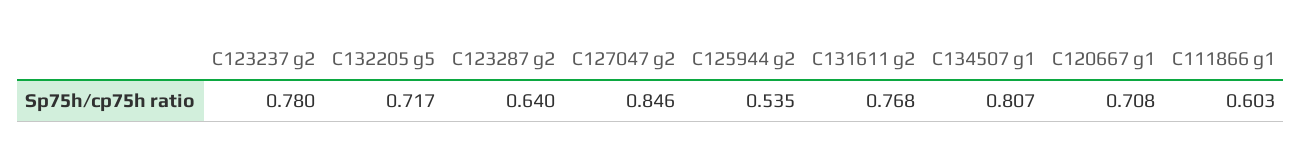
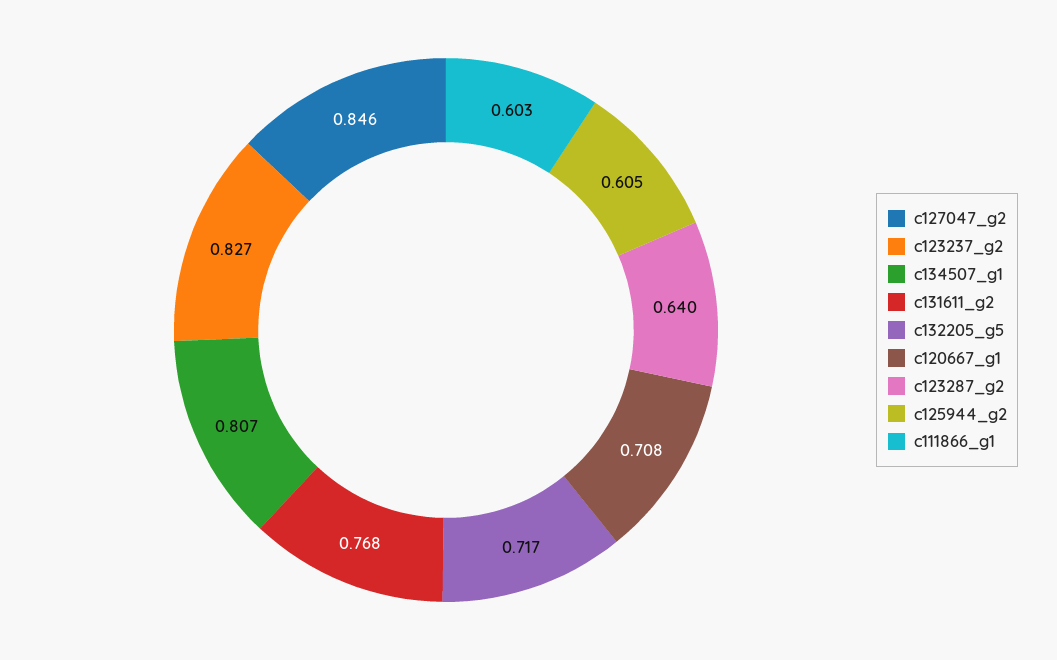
C123237 g2: 0.78 -> 0.827
C125944 g2: 0.535 -> 0.605

